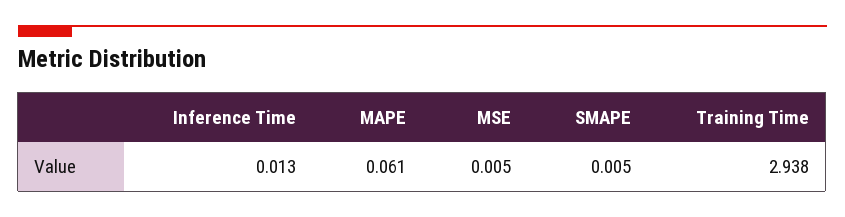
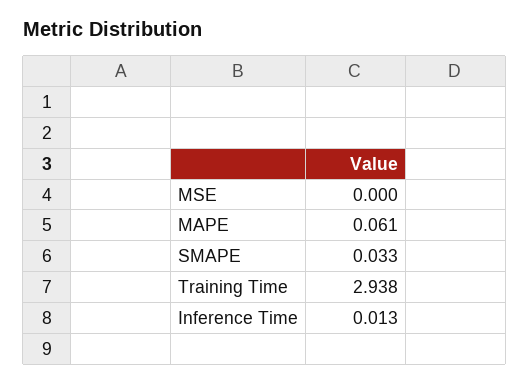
MSE: 0.005 -> 0
SMAPE: 0.005 -> 0.033

